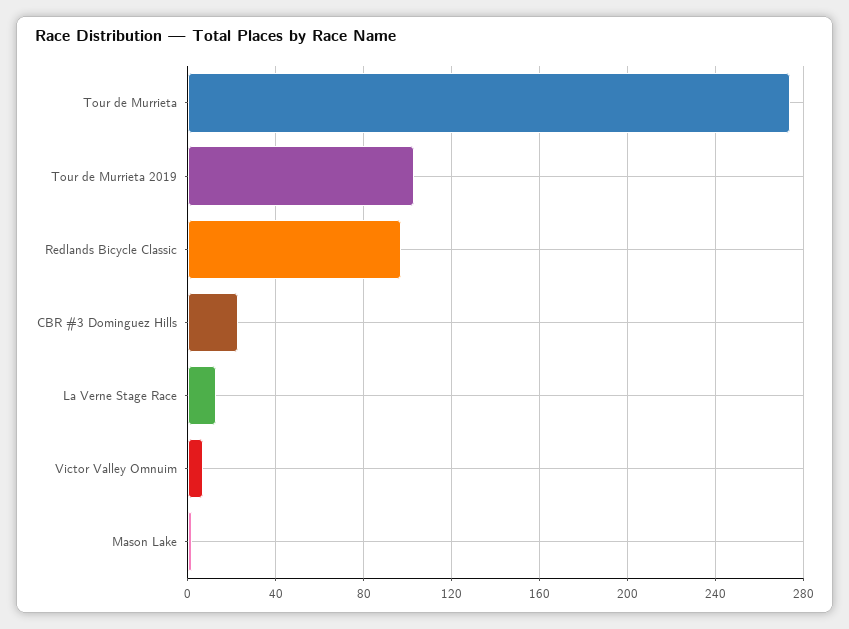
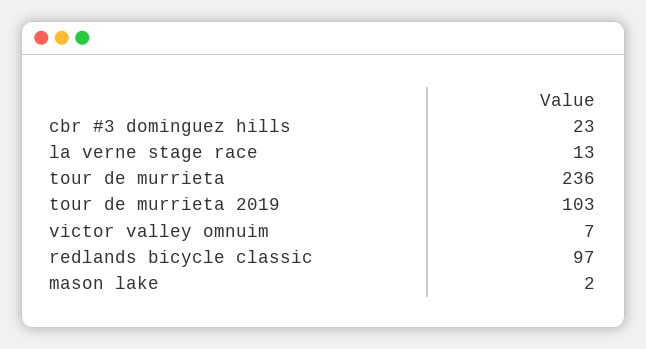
Tour de Murrieta: 275 -> 236

